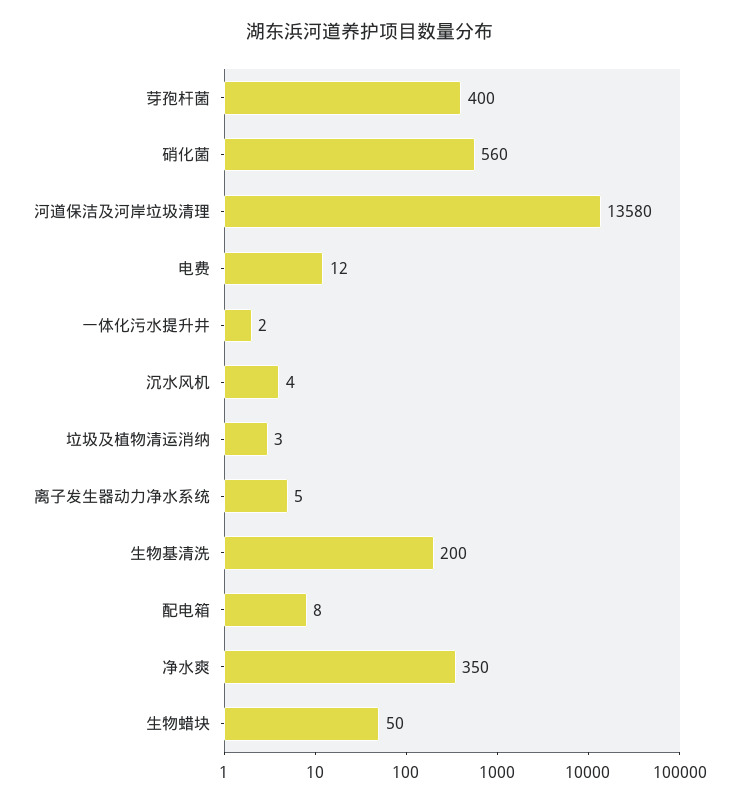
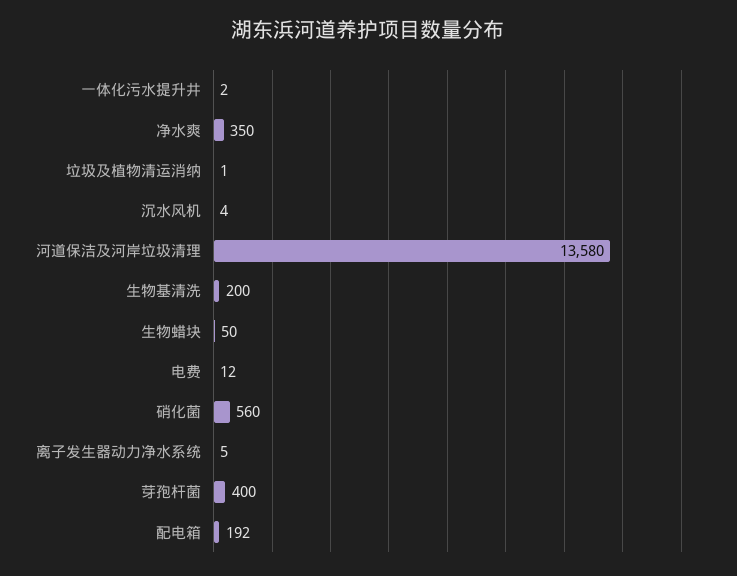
垃圾及植物清运消纳: 3 -> 1
配电箱: 8 -> 192

